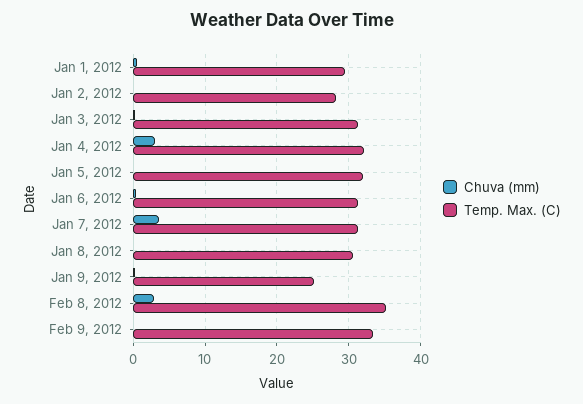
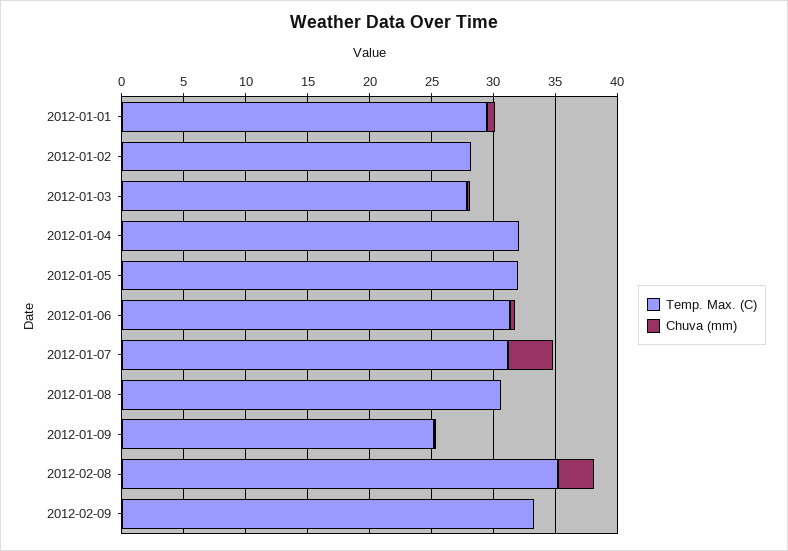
Temp. Max. (C), Jan 3, 2012: 31 -> 28
Chuva (mm), Jan 4, 2012: 3 -> 0

